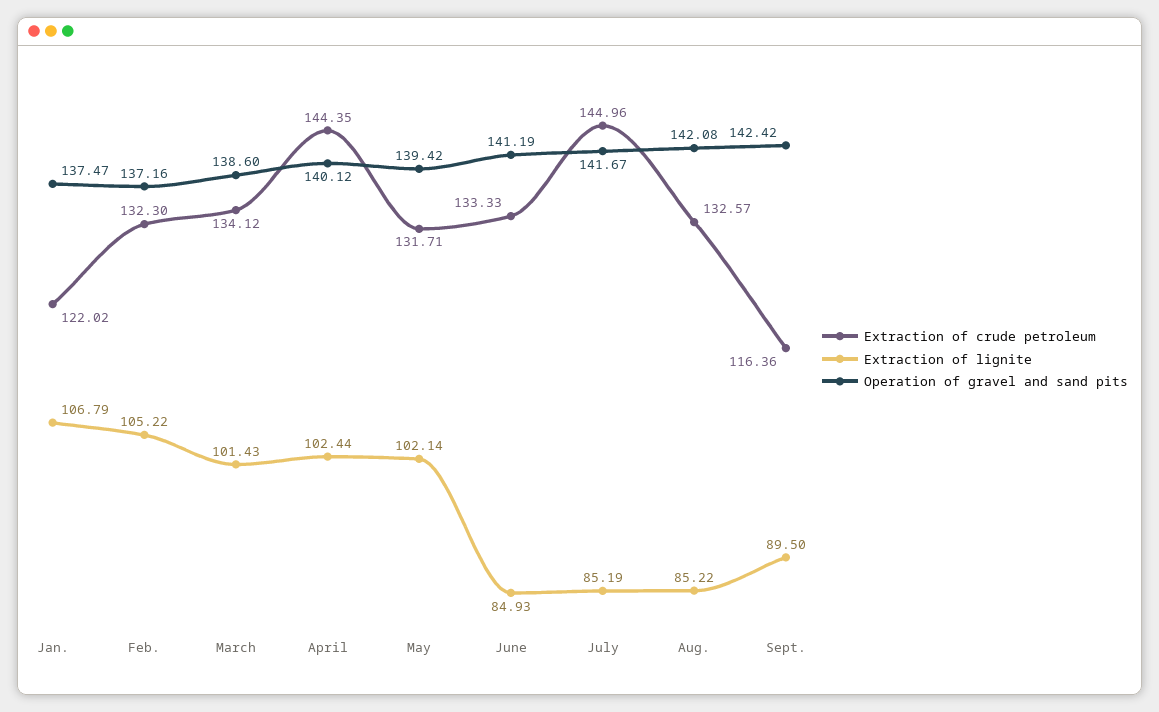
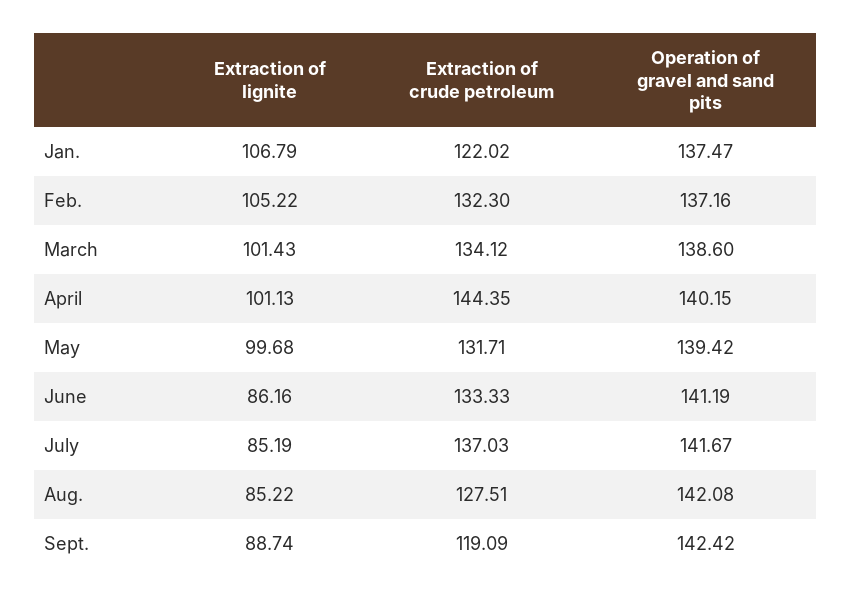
Extraction of lignite, April: 102.44 -> 101.13
Operation of gravel and sand pits, April: 140.12 -> 140.15
Extraction of lignite, May: 102.14 -> 99.68
Extraction of lignite, June: 84.93 -> 86.16
Extraction of crude petroleum, July: 144.96 -> 137.03
Extraction of crude petroleum, Aug.: 132.57 -> 127.51
Extraction of crude petroleum, Sept.: 116.36 -> 119.09
Extraction of lignite, Sept.: 89.5 -> 88.74

